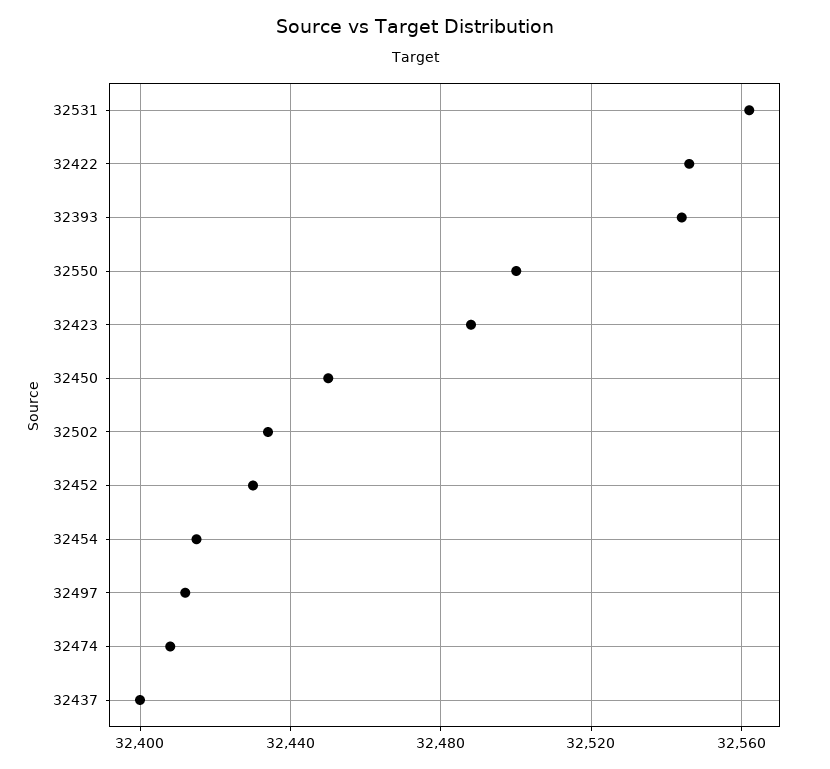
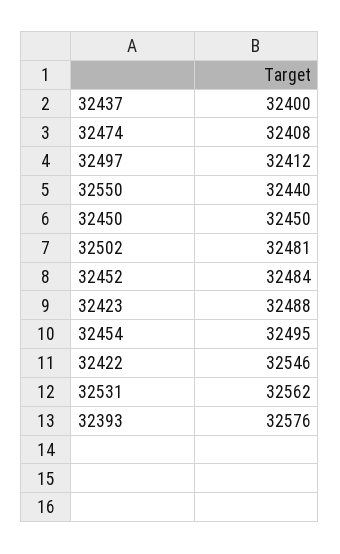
32393: 32545 -> 32576
32550: 32500 -> 32440
32502: 32435 -> 32481
32452: 32430 -> 32484
32454: 32415 -> 32495

